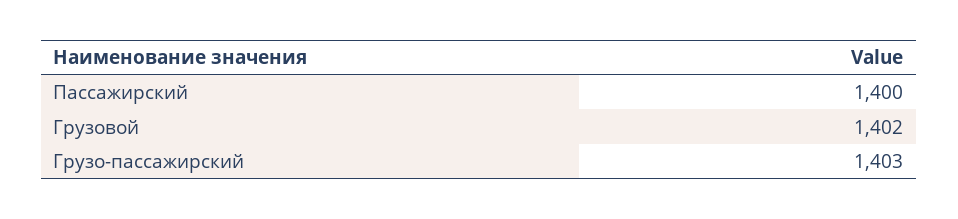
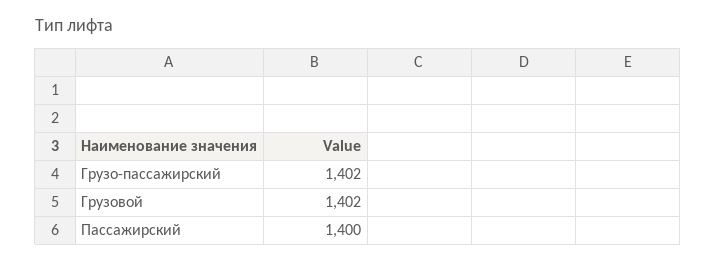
Грузо-пассажирский: 1403 -> 1402

